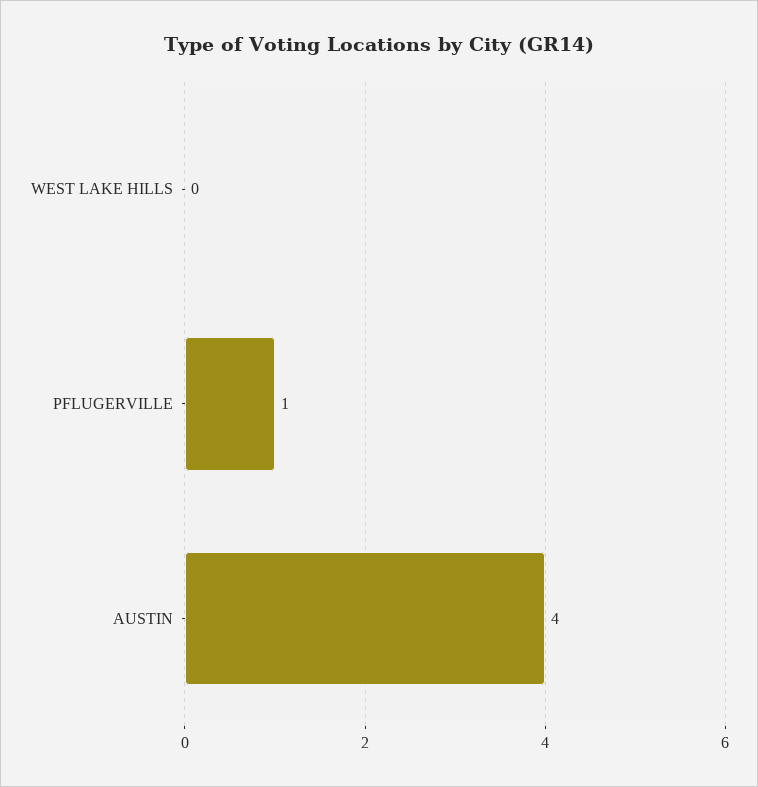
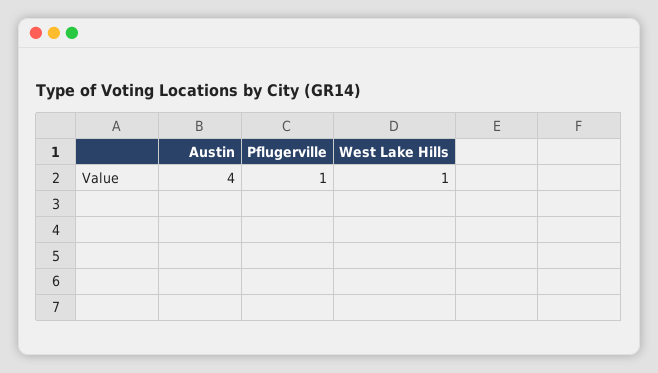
WEST LAKE HILLS: 0 -> 1

